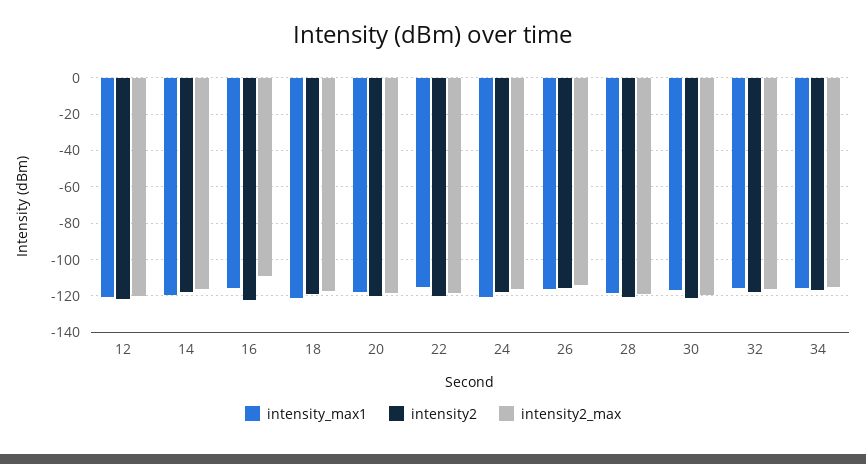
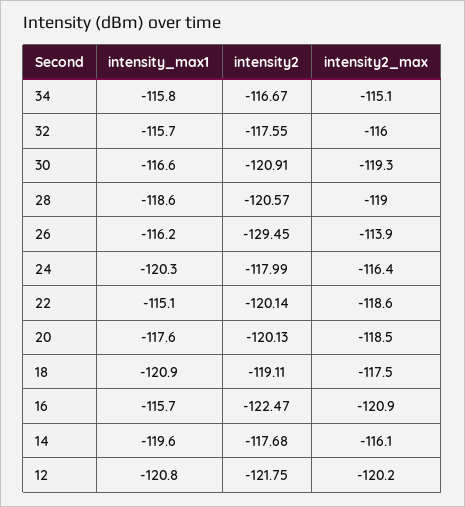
intensity2_max, 16: -110 -> -120.9
intensity2, 26: -115 -> -129.45

